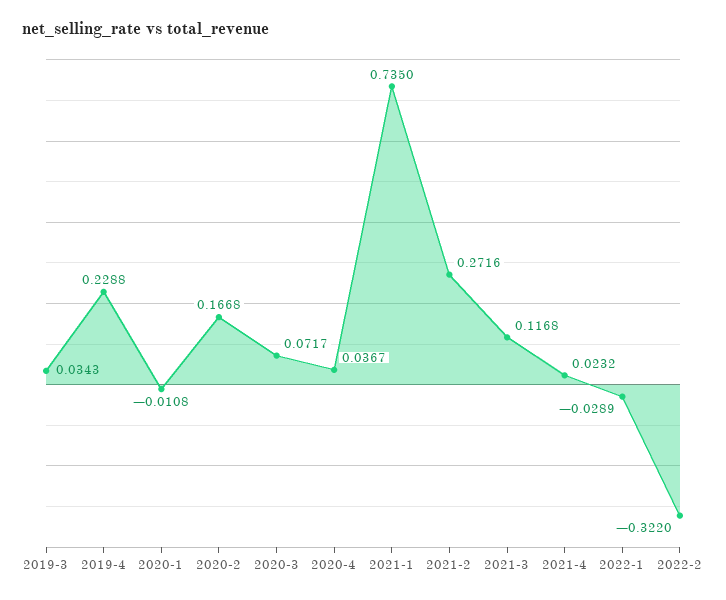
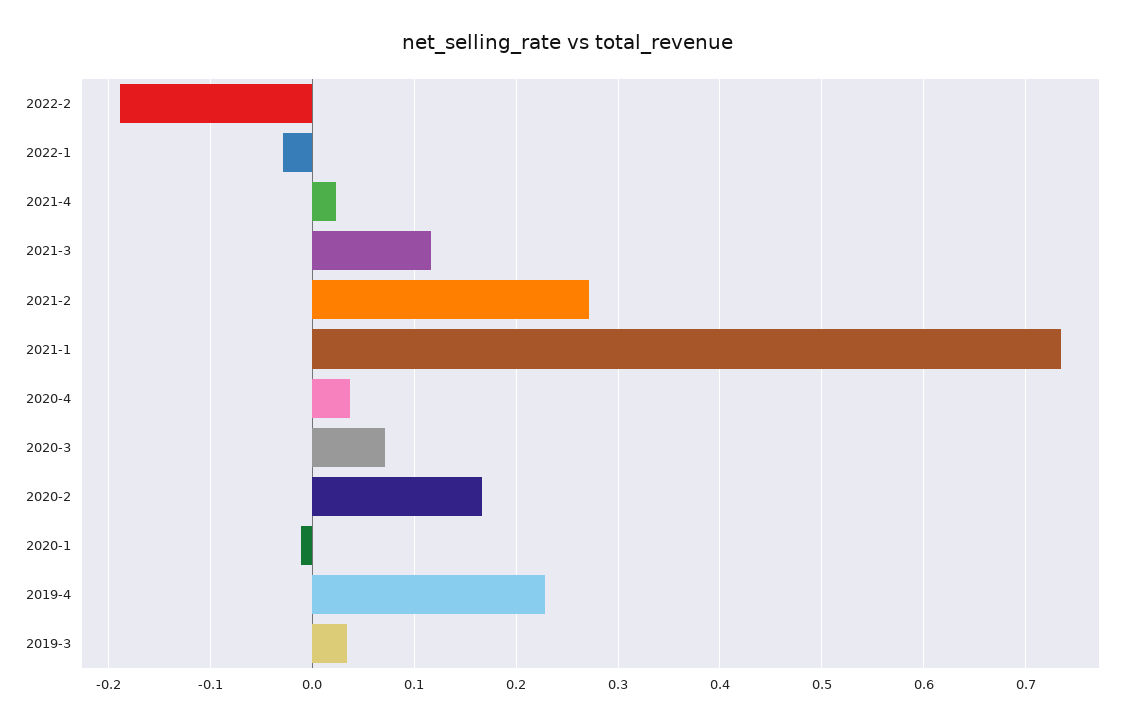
2022-2: -0.322 -> -0.19

